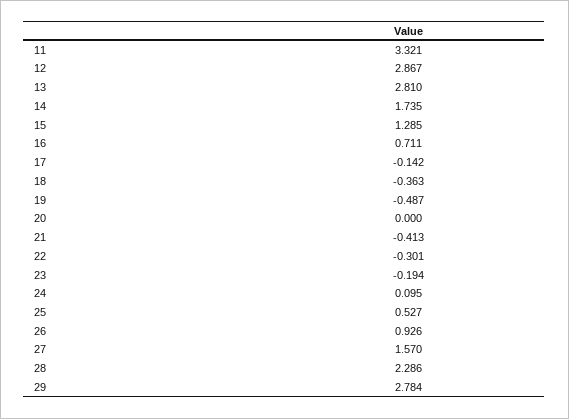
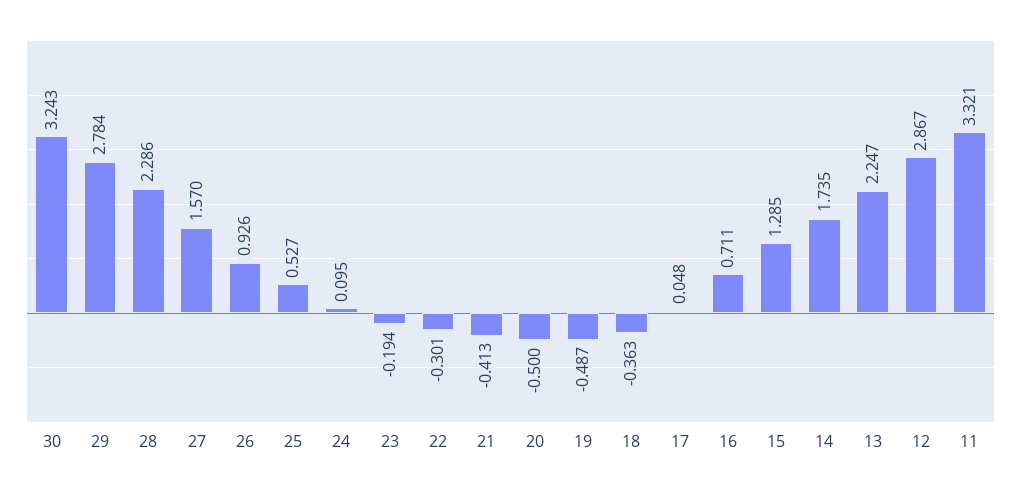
13: 2.81 -> 2.247
17: -0.142 -> 0.048
20: 0 -> -0.5
30: none -> 3.243

